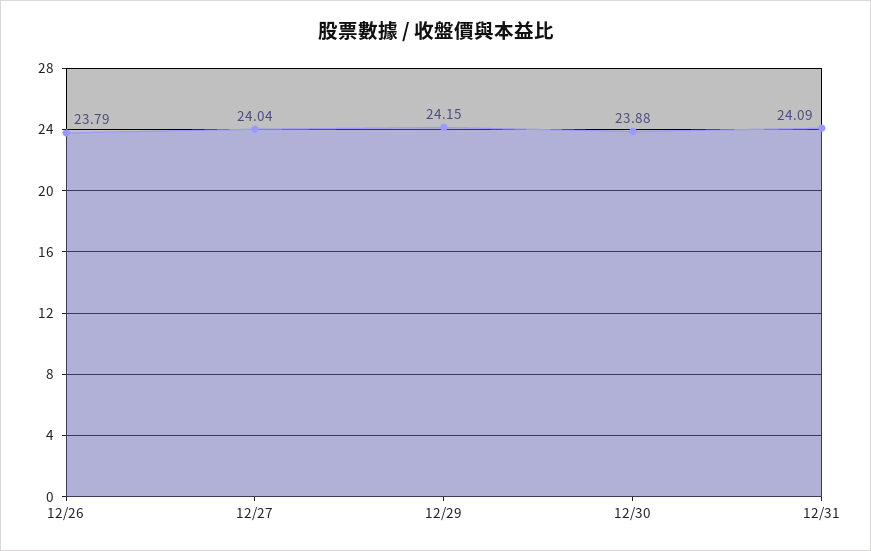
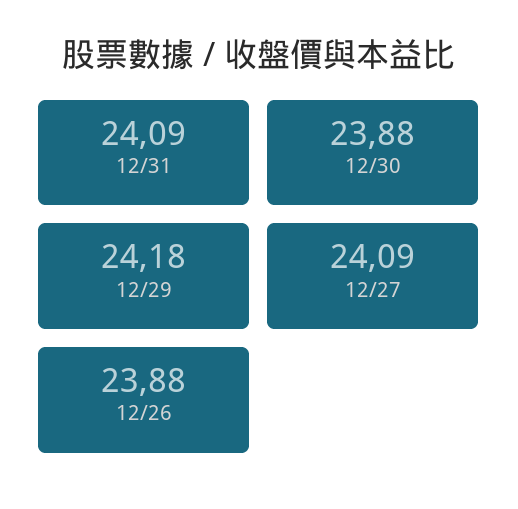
12/26: 23.79 -> 23.88
12/27: 24.04 -> 24.09
12/29: 24.15 -> 24.18

